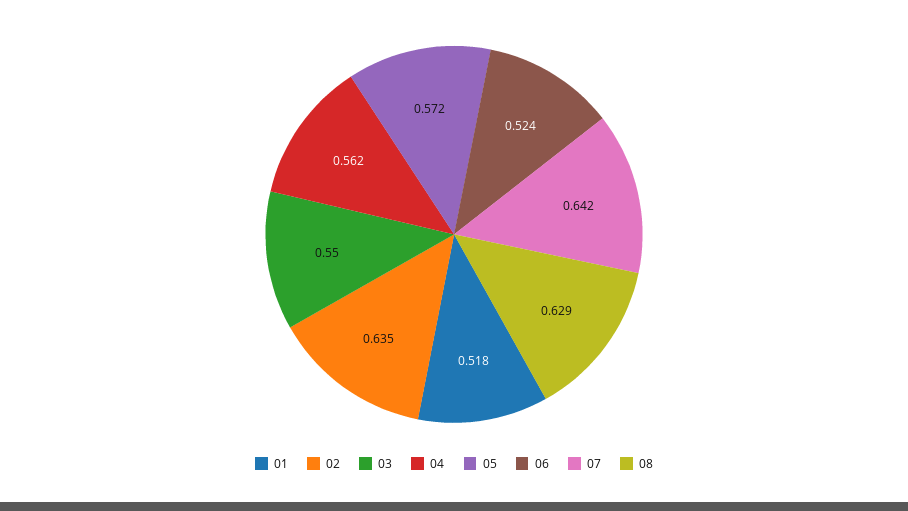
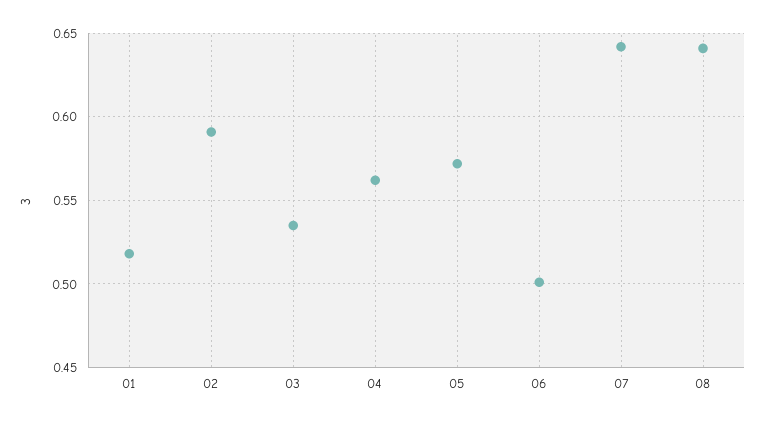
02: 0.635 -> 0.59
03: 0.55 -> 0.535
06: 0.524 -> 0.5
08: 0.629 -> 0.64

